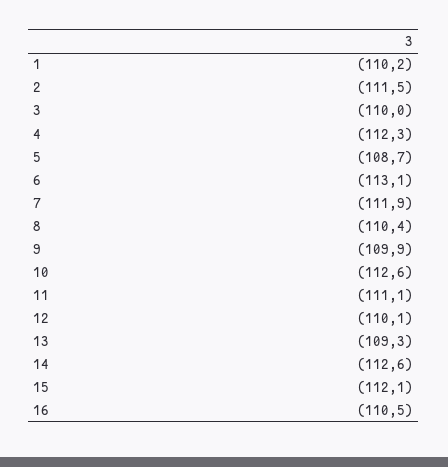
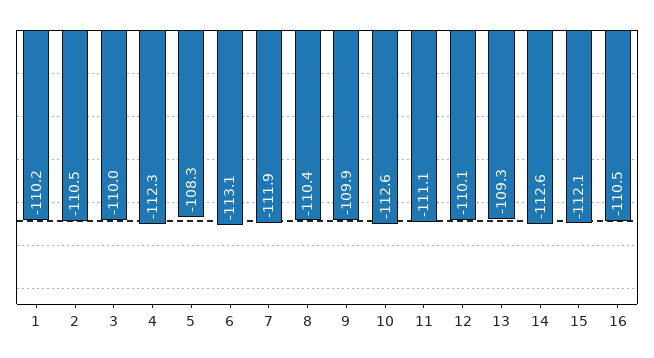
2: -111.5 -> -110.5
5: -108.7 -> -108.3

